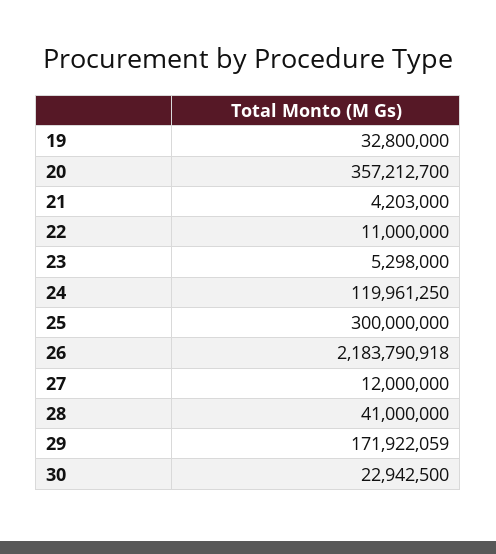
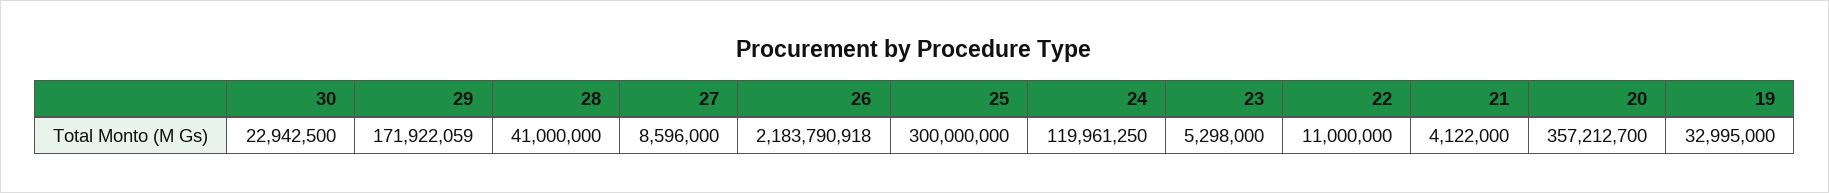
19: 32800000 -> 32995000
21: 4203000 -> 4122000
27: 12000000 -> 8596000

